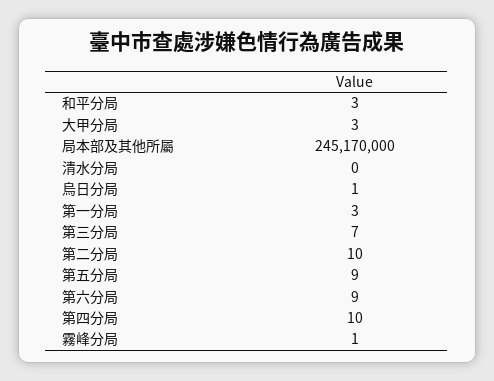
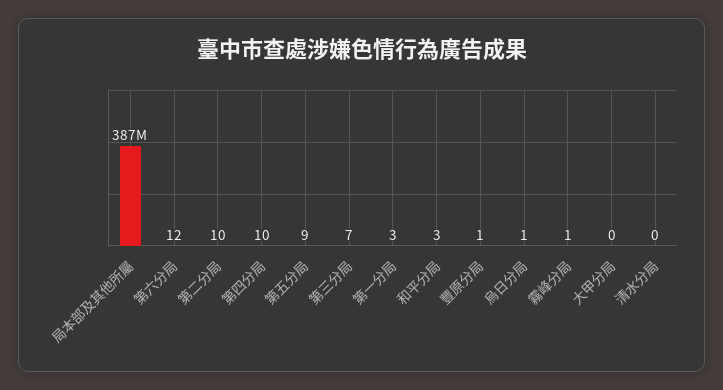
大甲分局: 3 -> 0
局本部及其他所屬: 245170000 -> 387000000
第六分局: 9 -> 12
豐原分局: none -> 1

